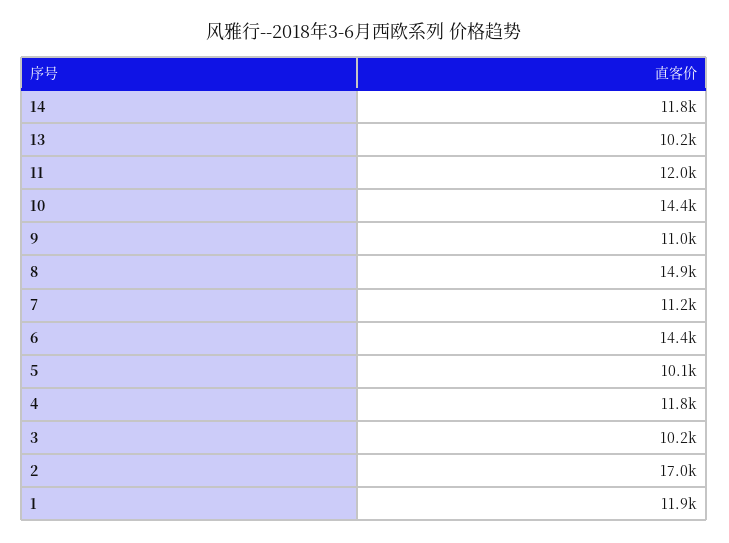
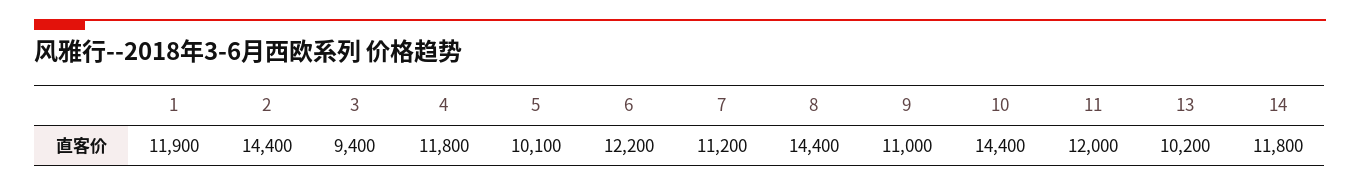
8: 14900 -> 14400
6: 14400 -> 12200
3: 10200 -> 9400
2: 17000 -> 14400

